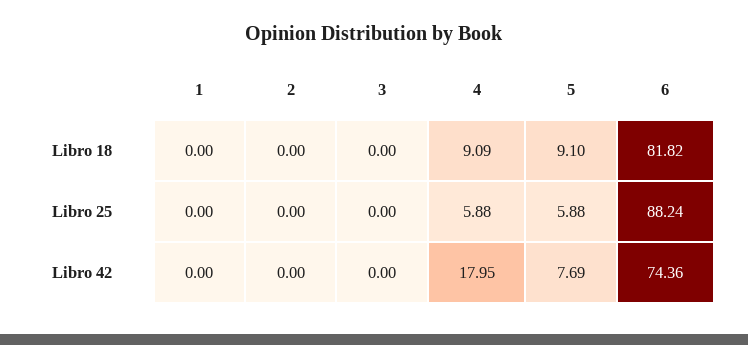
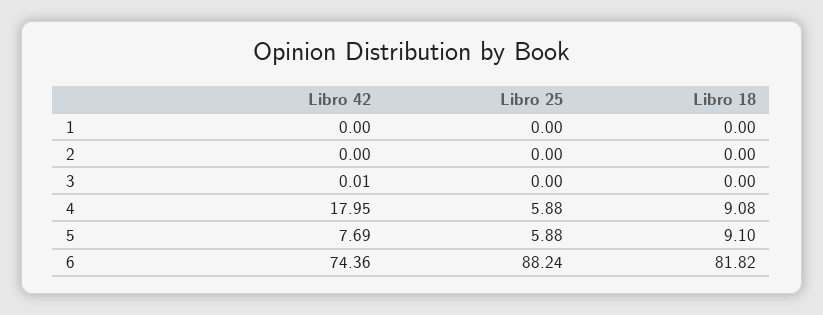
4, Libro 18: 9.09 -> 9.08
3, Libro 42: 0 -> 0.01

